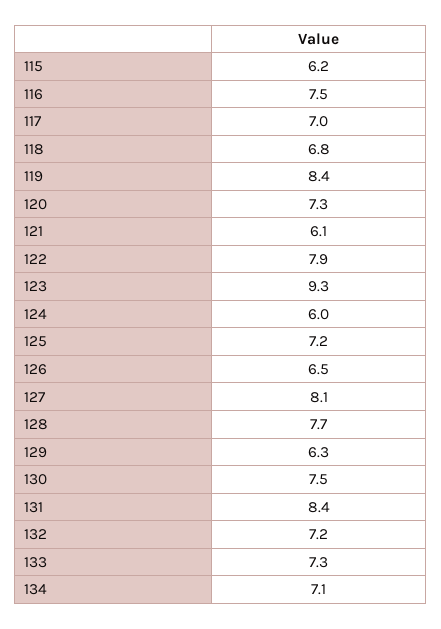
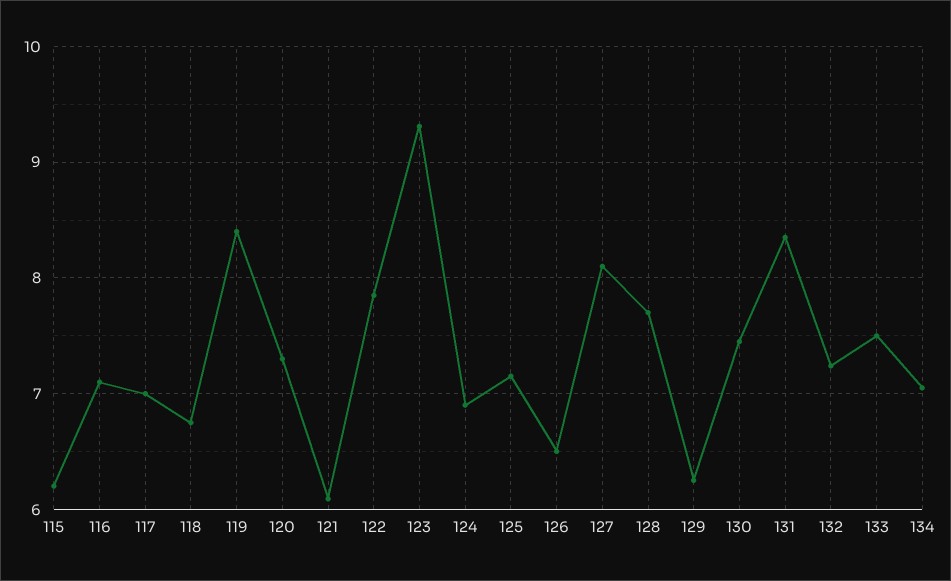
116: 7.5 -> 7.1
124: 6 -> 6.9
133: 7.3 -> 7.5

